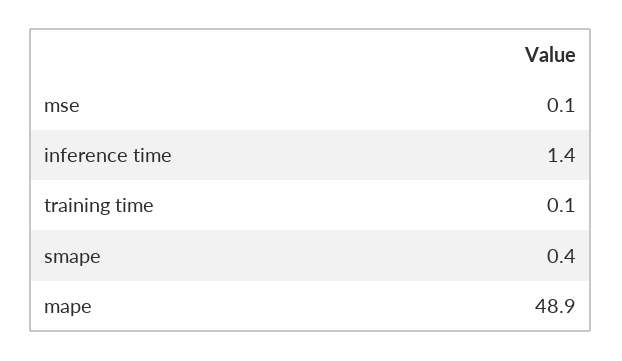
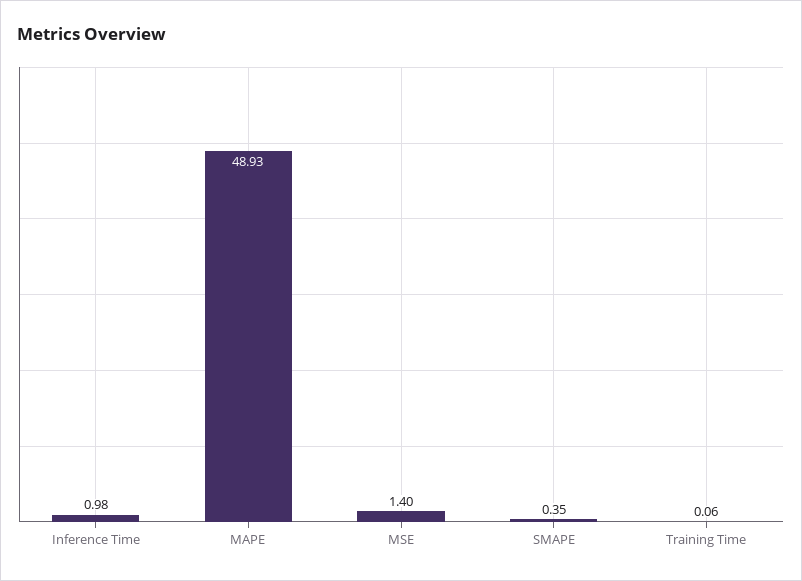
mse: 0.1 -> 1.4
inference time: 1.4 -> 0.98

